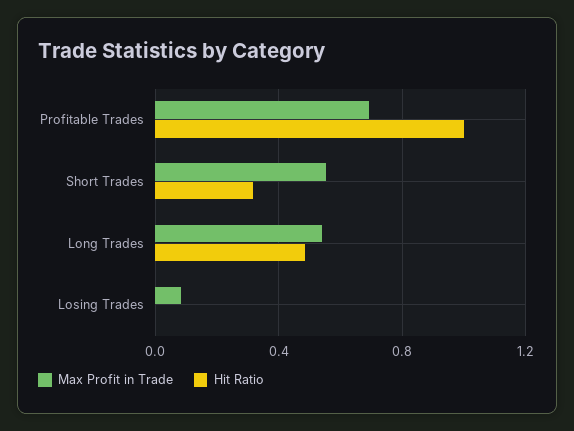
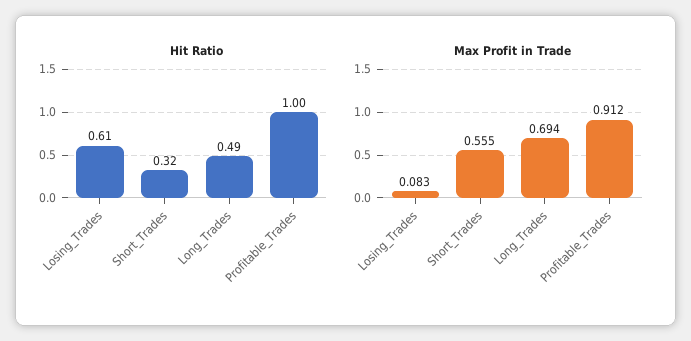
Max Profit in Trade, Profitable Trades: 0.7 -> 0.912
Max Profit in Trade, Long Trades: 0.55 -> 0.694
Hit Ratio, Losing Trades: 0 -> 0.61

